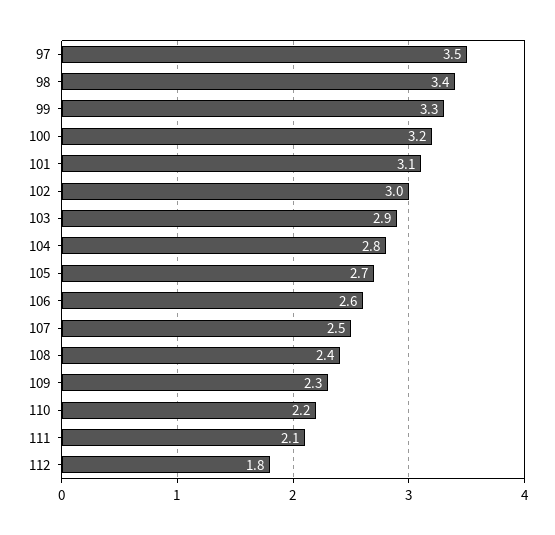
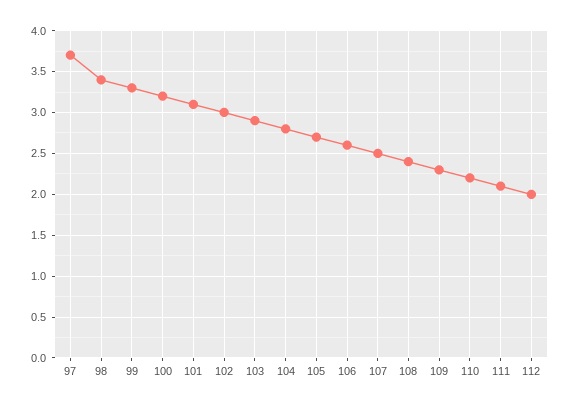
97: 3.5 -> 3.7
112: 1.8 -> 2

